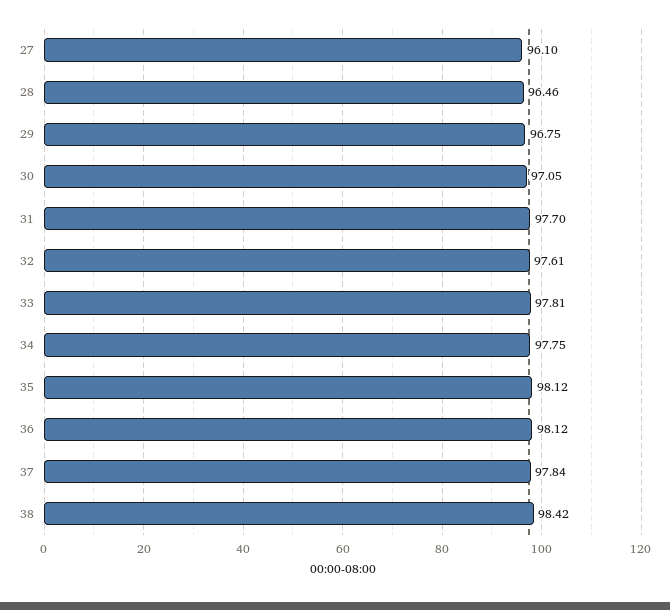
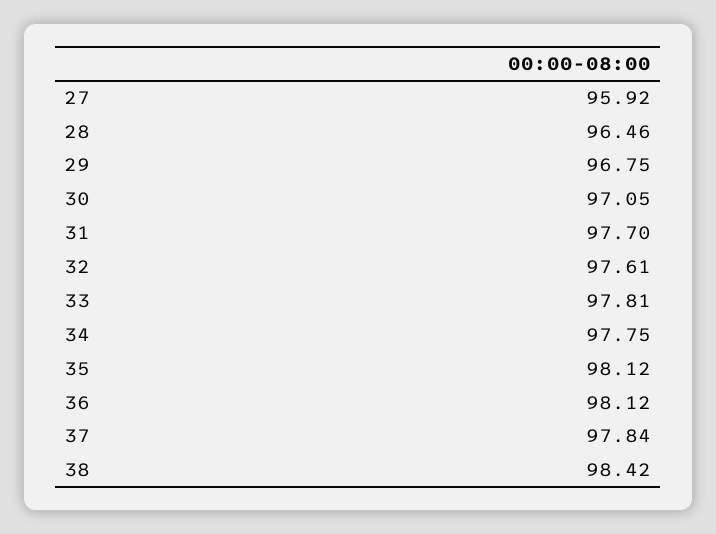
27: 96.1 -> 95.92

